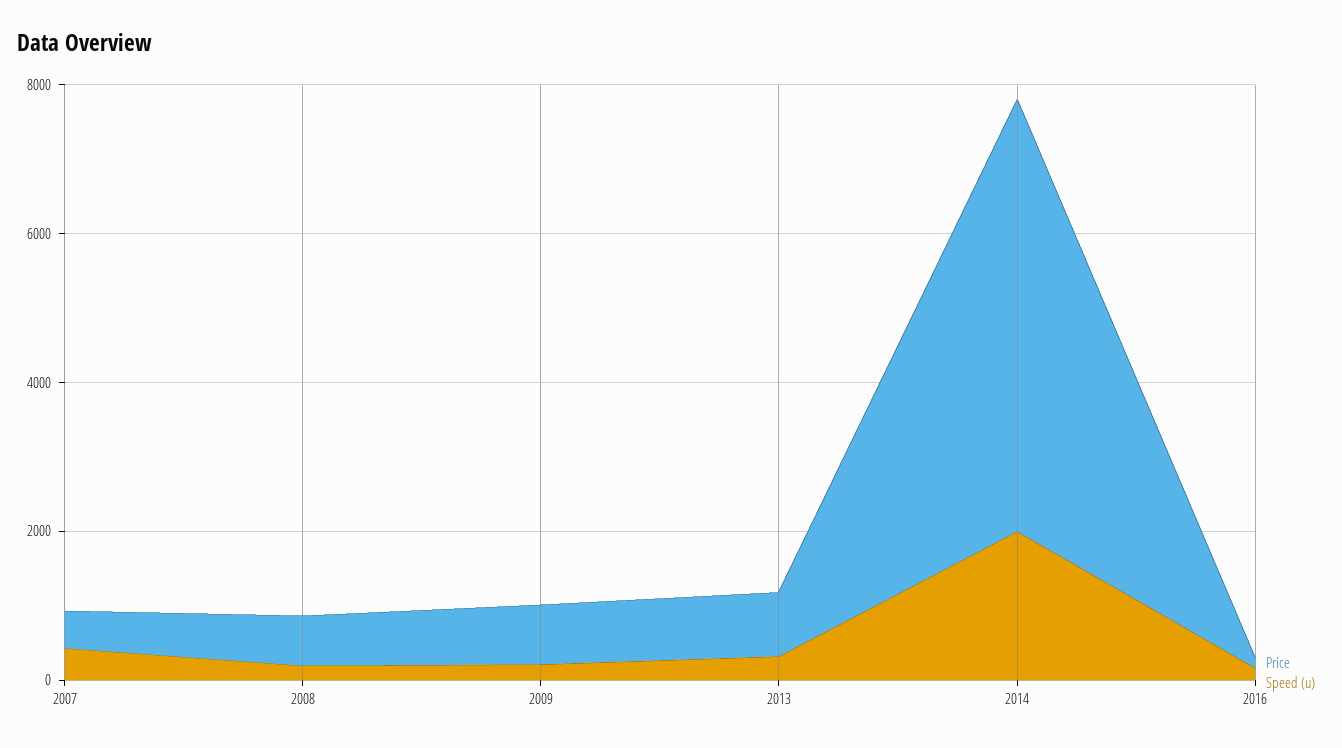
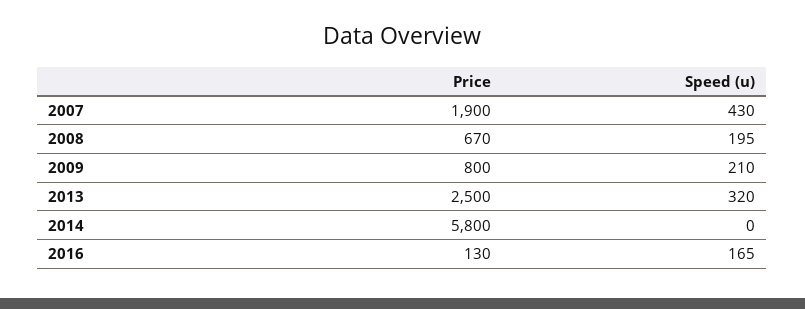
Price, 2007: 500 -> 1900
Price, 2013: 1000 -> 2500
Speed (u), 2014: 2000 -> 0

